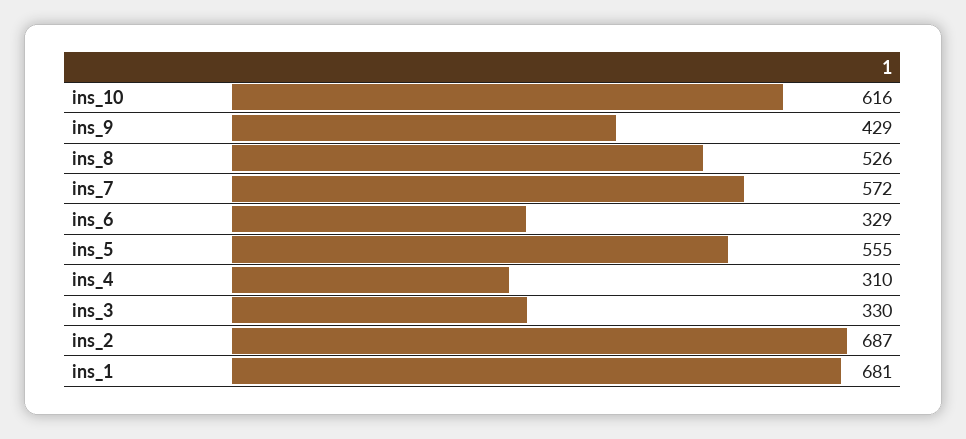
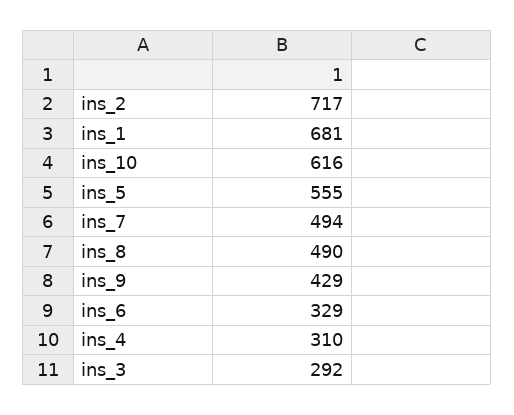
ins_8: 526 -> 490
ins_7: 572 -> 494
ins_3: 330 -> 292
ins_2: 687 -> 717

